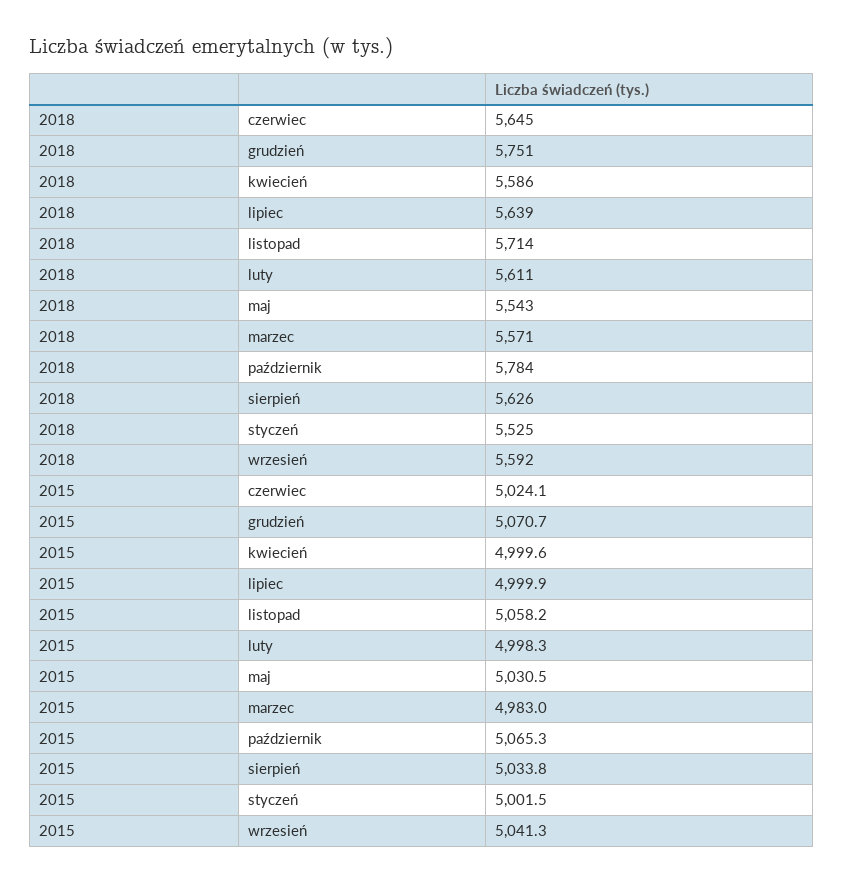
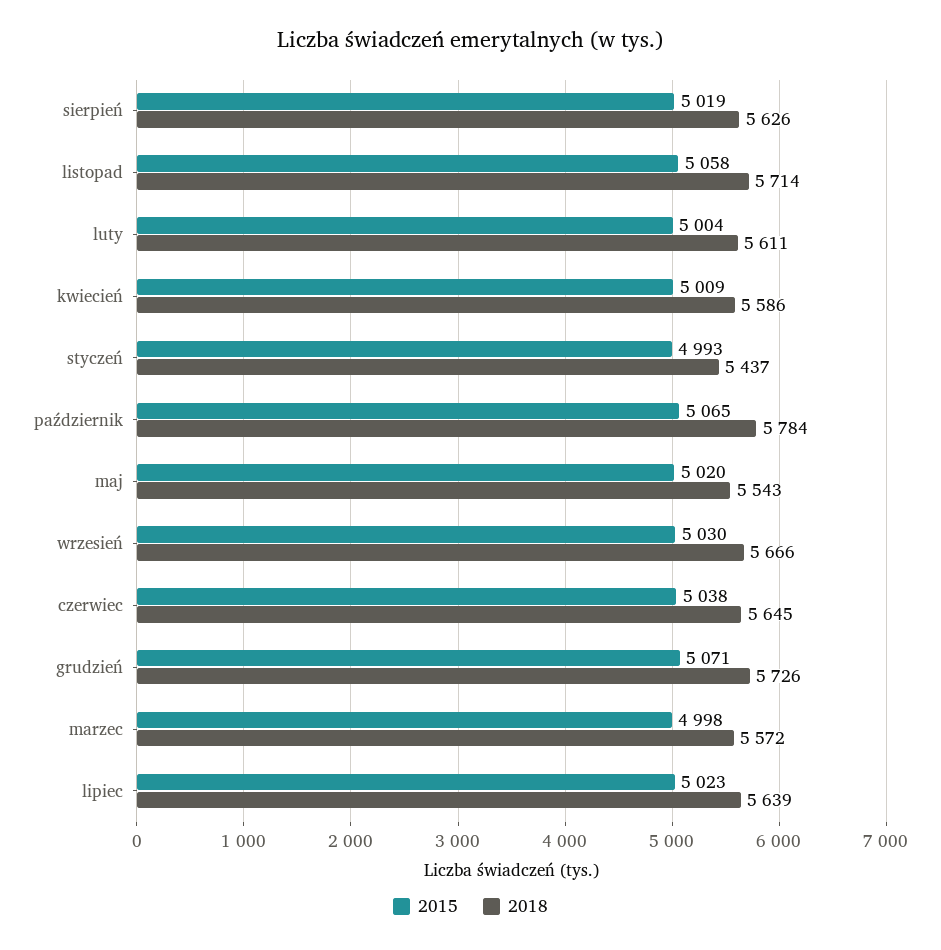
2018, grudzień: 5751 -> 5726
2018, marzec: 5571 -> 5572
2018, styczeń: 5525 -> 5437
2018, wrzesień: 5592 -> 5666
2015, czerwiec: 5024.1 -> 5038
2015, kwiecień: 4999.6 -> 5009
2015, lipiec: 4999.9 -> 5023
2015, luty: 4998.3 -> 5004
2015, maj: 5030.5 -> 5020
2015, marzec: 4983 -> 4998
2015, sierpień: 5033.8 -> 5019
2015, styczeń: 5001.5 -> 4993
2015, wrzesień: 5041.3 -> 5030

